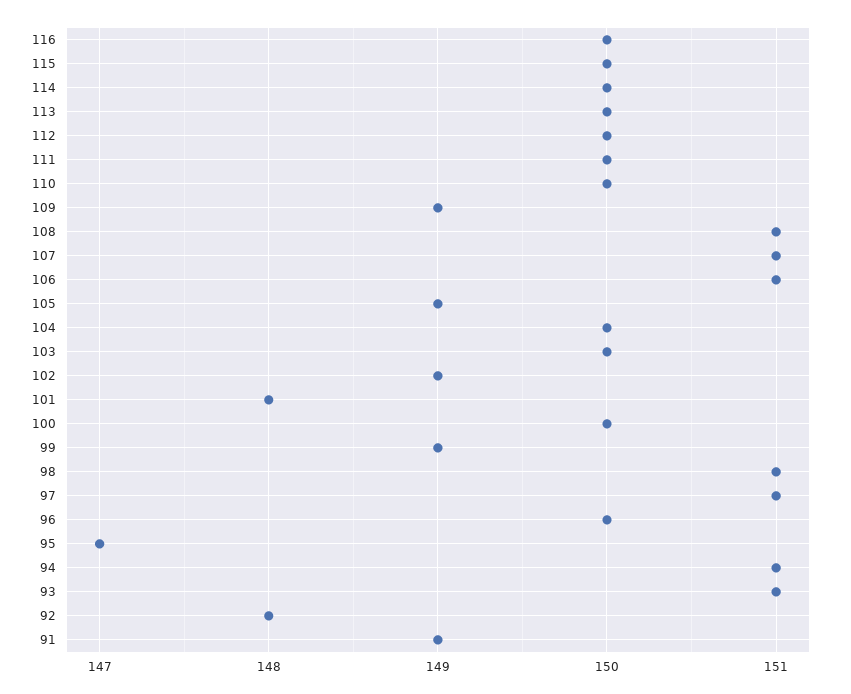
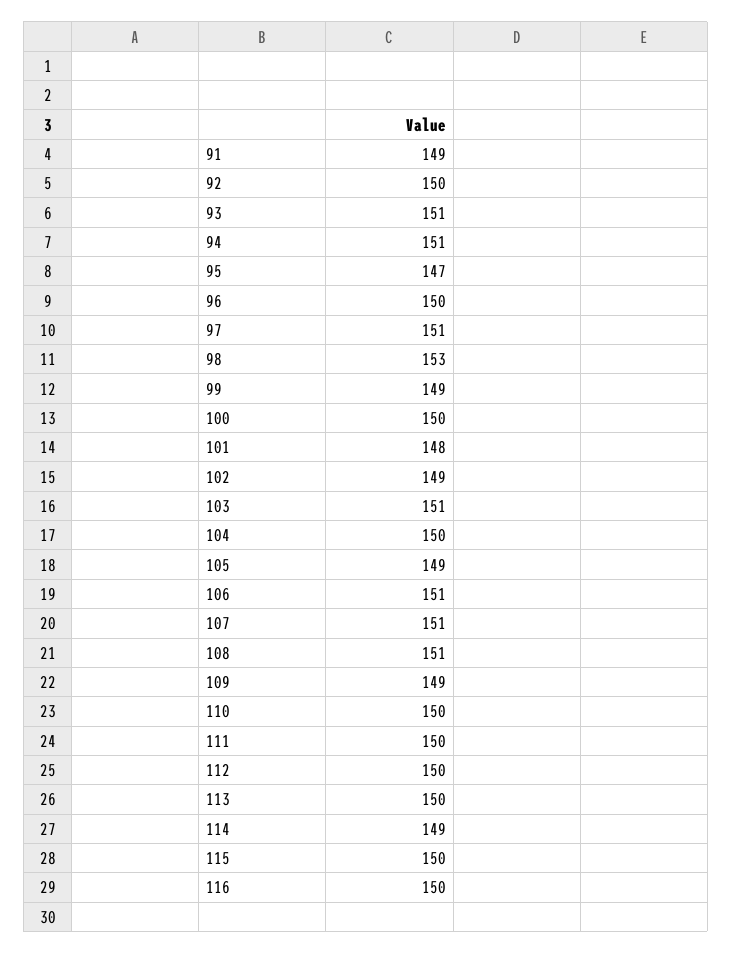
114: 150 -> 149
103: 150 -> 151
98: 151 -> 153
92: 148 -> 150

